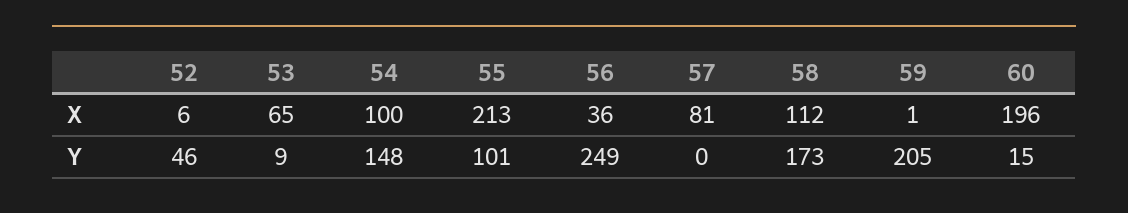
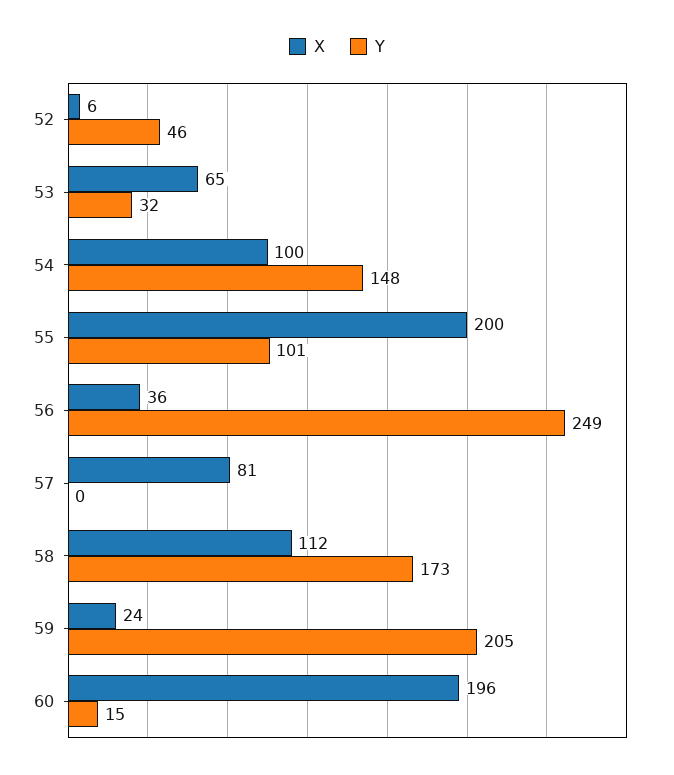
X, 55: 213 -> 200
X, 59: 1 -> 24
Y, 53: 9 -> 32

